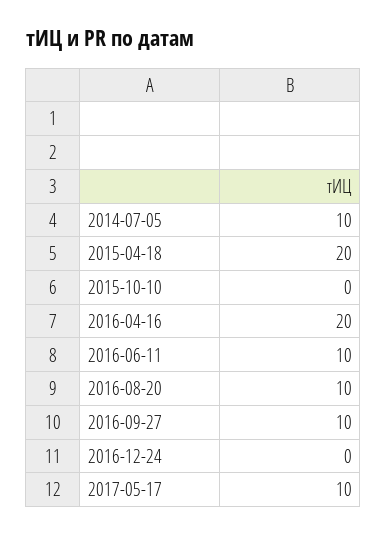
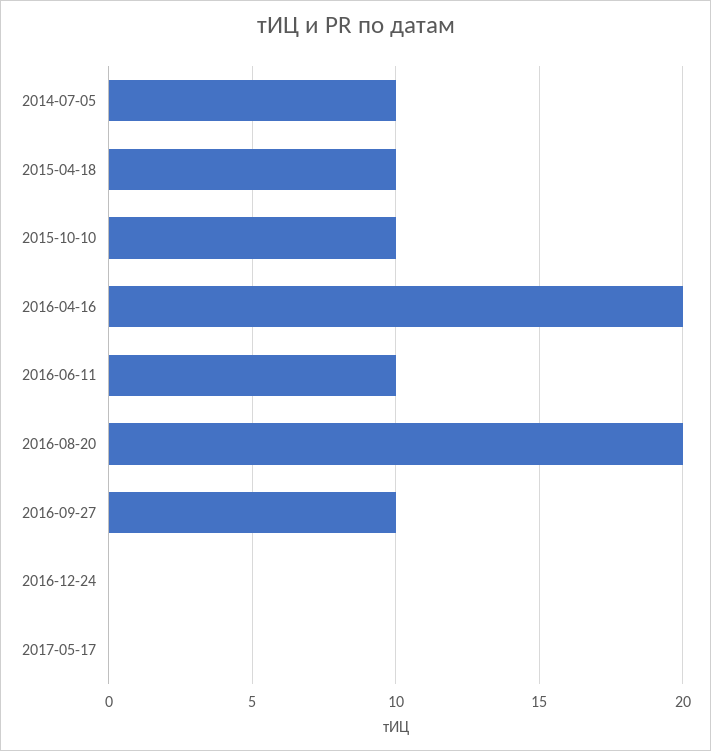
2015-04-18: 20 -> 10
2015-10-10: 0 -> 10
2016-08-20: 10 -> 20
2017-05-17: 10 -> 0

